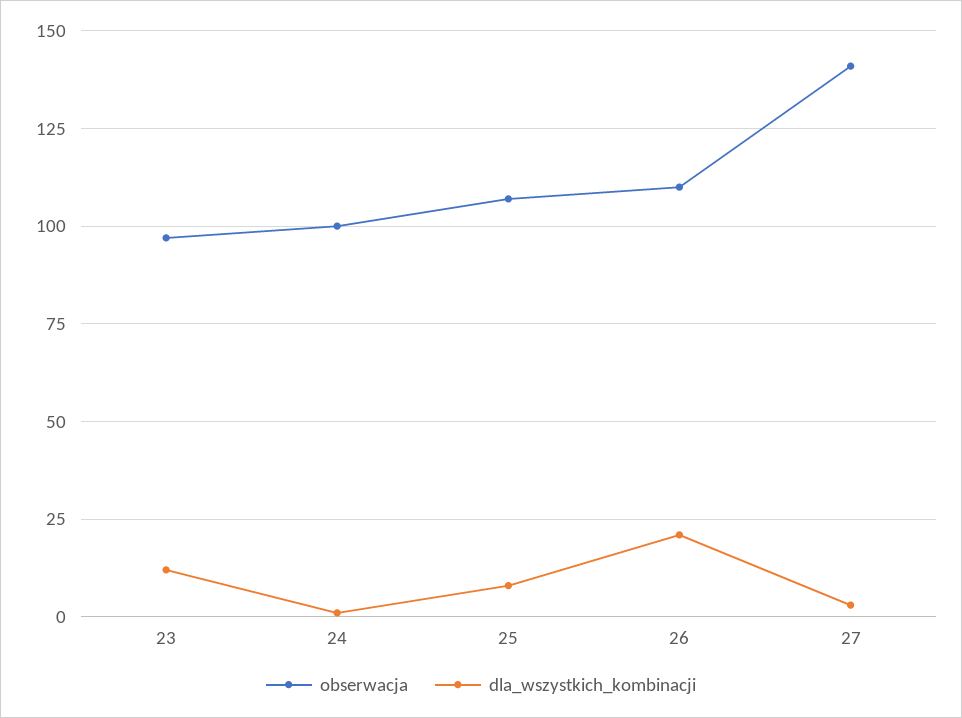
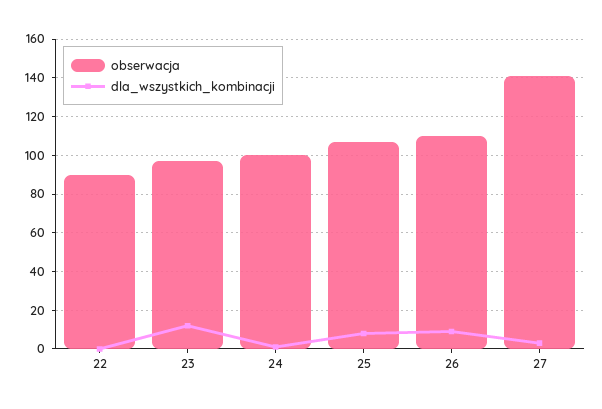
dla_wszystkich_kombinacji, 26: 20 -> 10
obserwacja, 22: none -> 90
dla_wszystkich_kombinacji, 22: none -> 0

